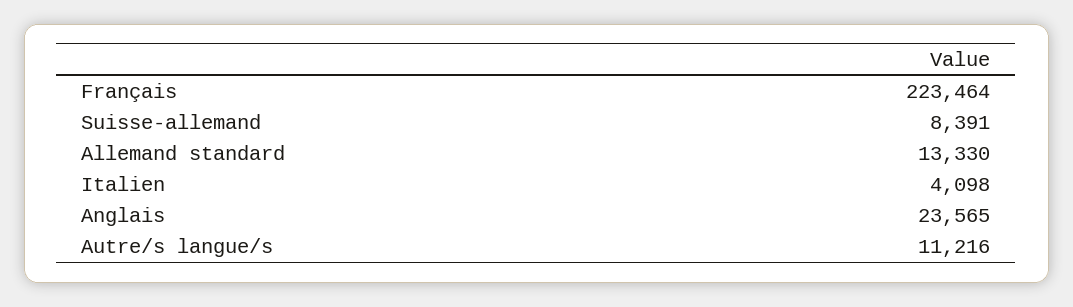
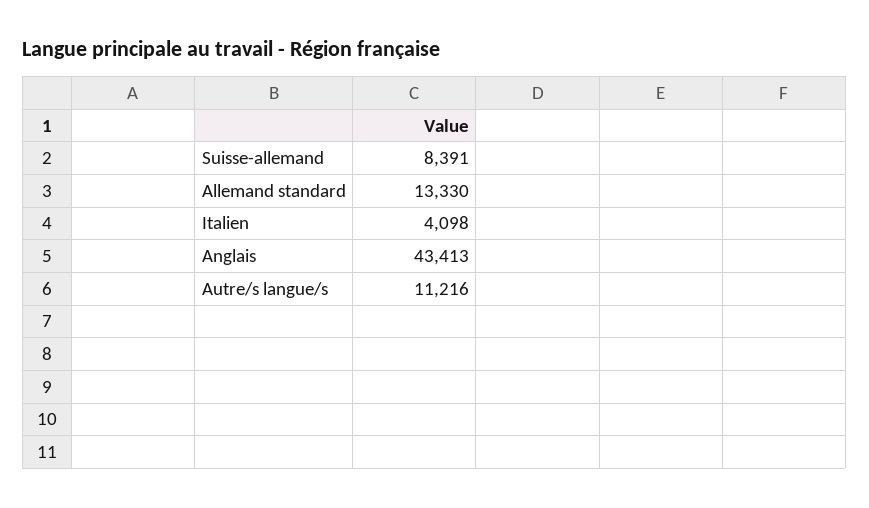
Français: 223464 -> none
Anglais: 23565 -> 43413

